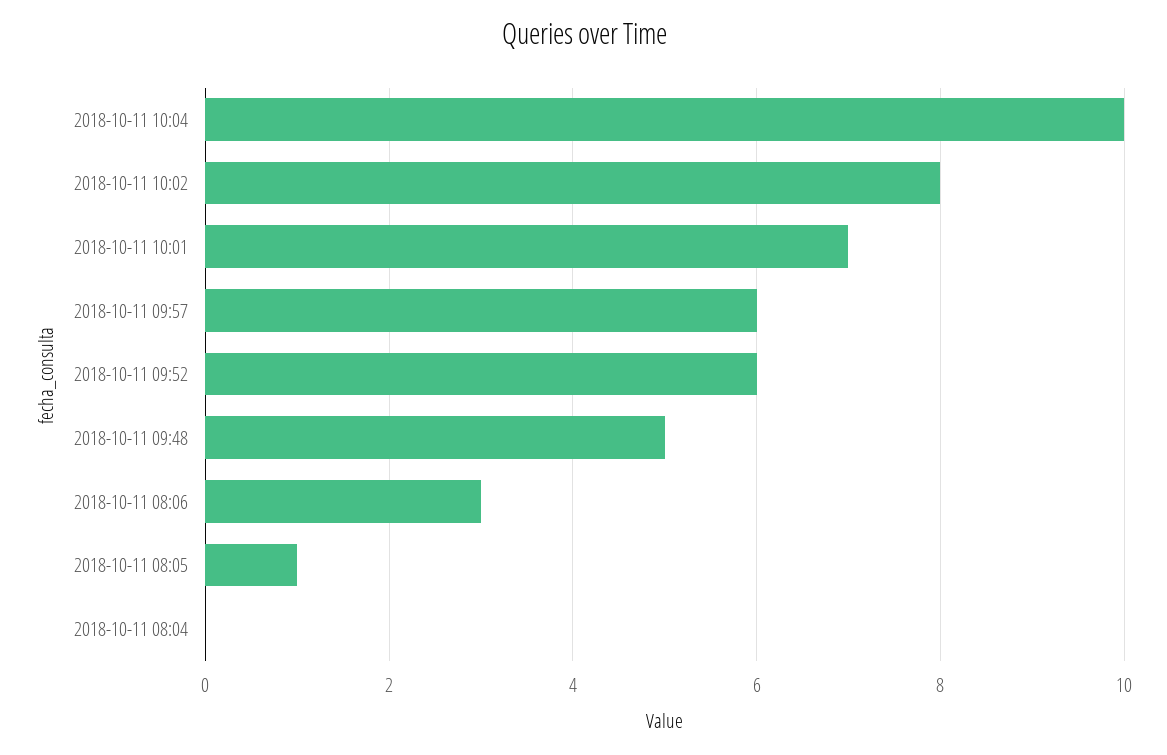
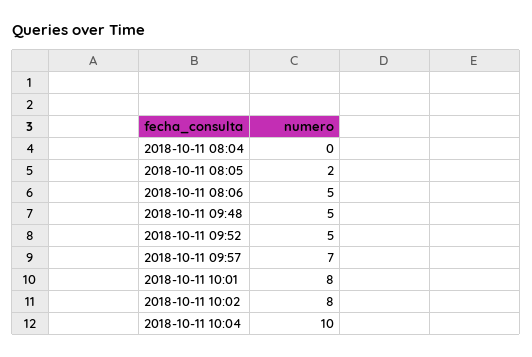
2018-10-11 10:01: 7 -> 8
2018-10-11 09:57: 6 -> 7
2018-10-11 09:52: 6 -> 5
2018-10-11 08:06: 3 -> 5
2018-10-11 08:05: 1 -> 2

